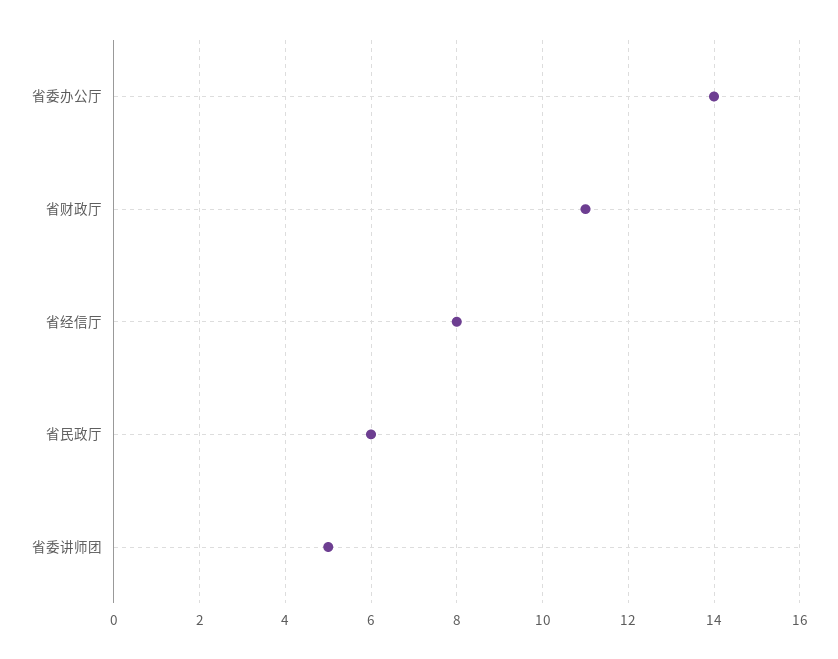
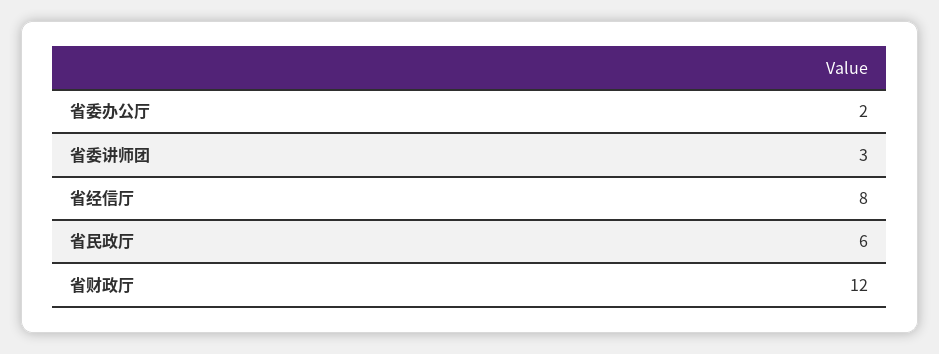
省委办公厅: 14 -> 2
省财政厅: 11 -> 12
省委讲师团: 5 -> 3

